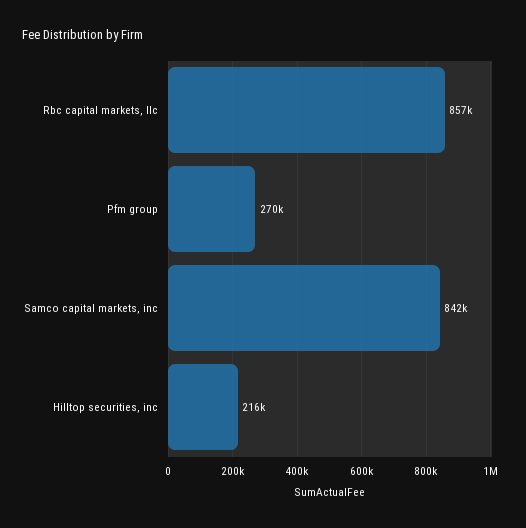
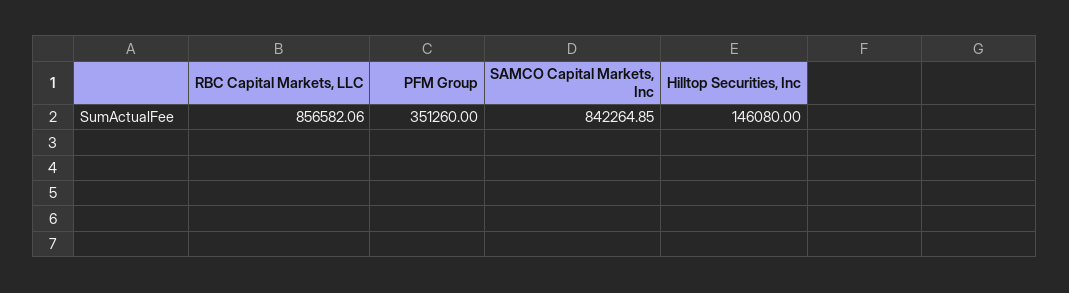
Pfm group: 270000 -> 351260
Hilltop securities, inc: 216000 -> 146080

